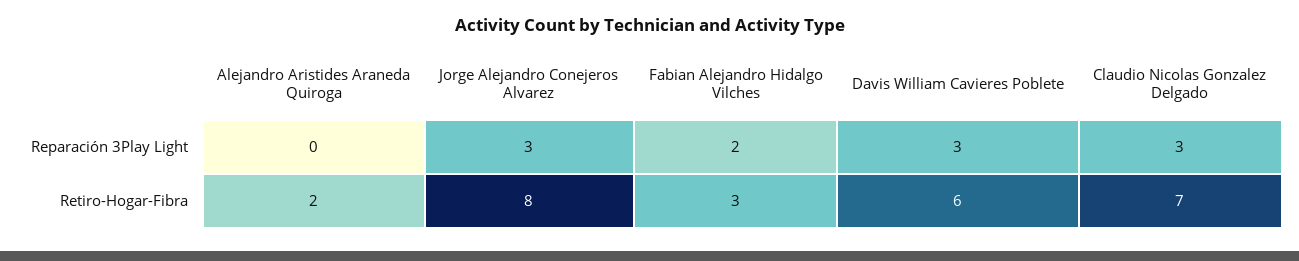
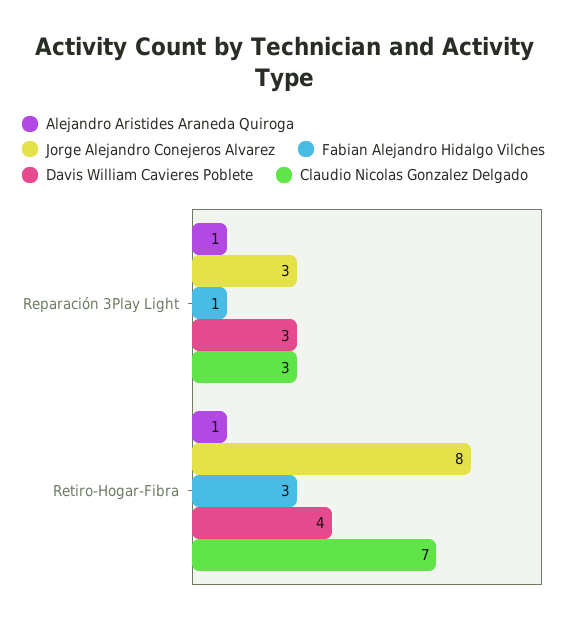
Alejandro Aristides Araneda Quiroga, Reparación 3Play Light: 0 -> 1
Fabian Alejandro Hidalgo Vilches, Reparación 3Play Light: 2 -> 1
Alejandro Aristides Araneda Quiroga, Retiro-Hogar-Fibra: 2 -> 1
Davis William Cavieres Poblete, Retiro-Hogar-Fibra: 6 -> 4

